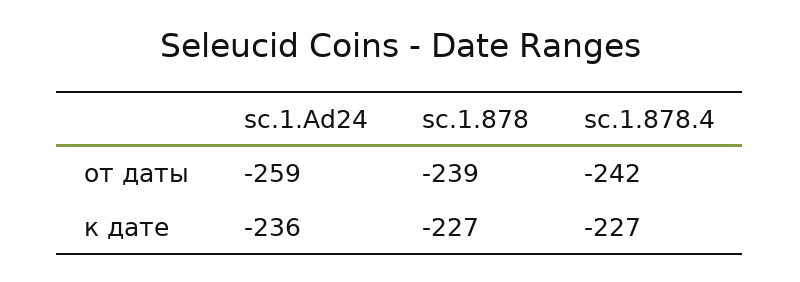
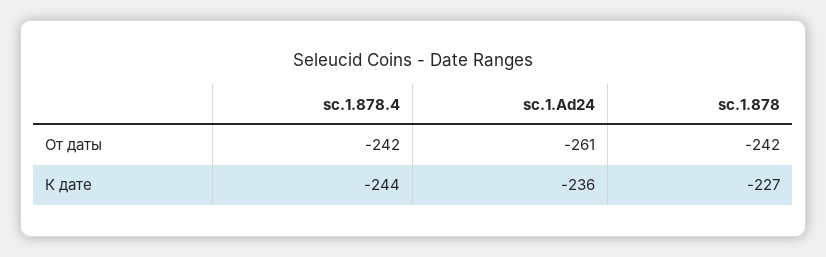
sc.1.Ad24, от даты: -259 -> -261
sc.1.878, от даты: -239 -> -242
sc.1.878.4, к дате: -227 -> -244

